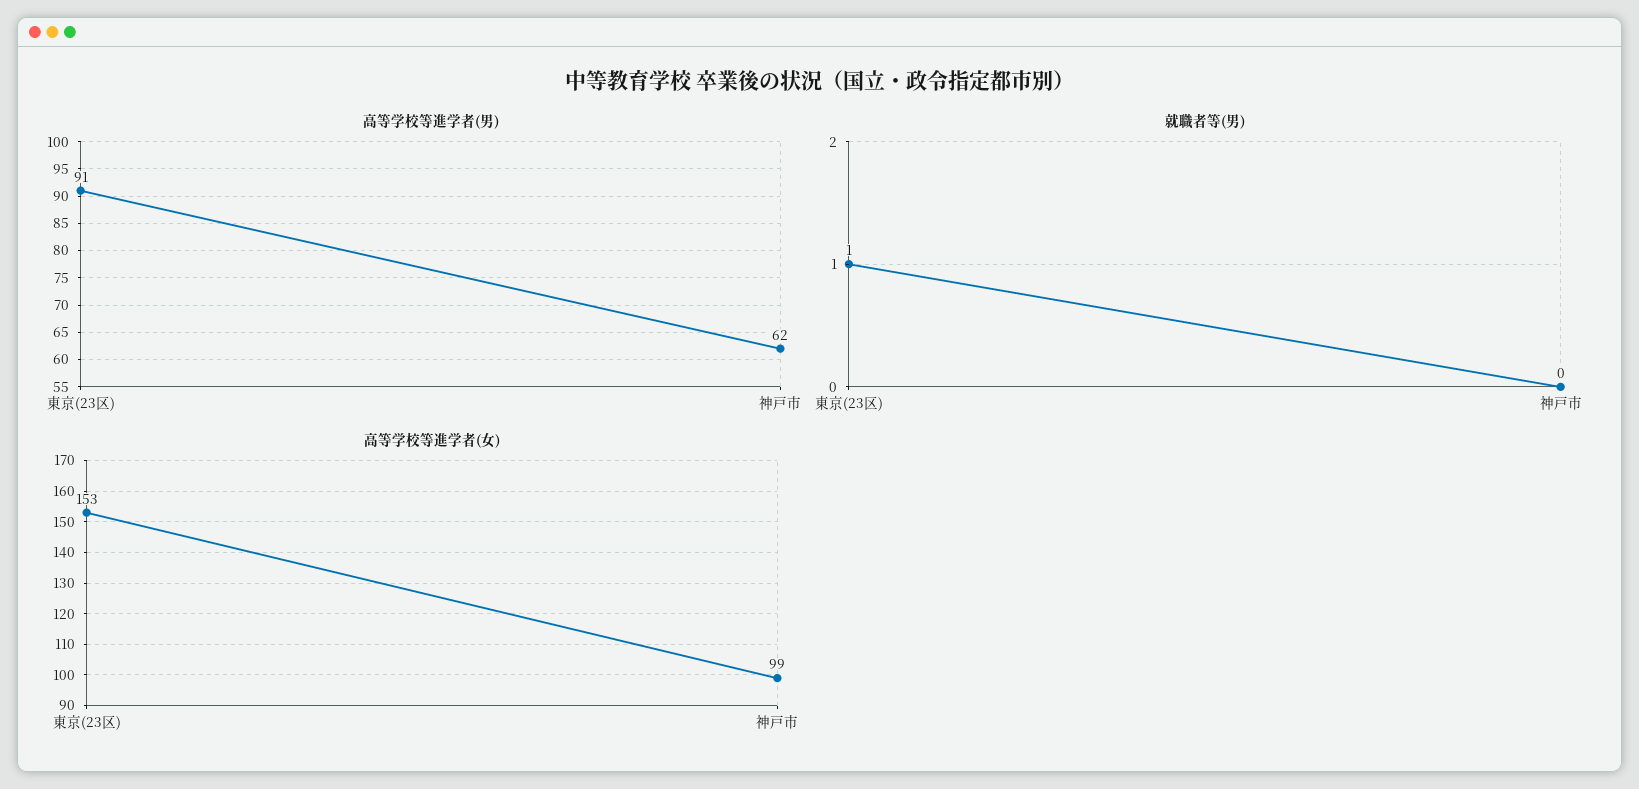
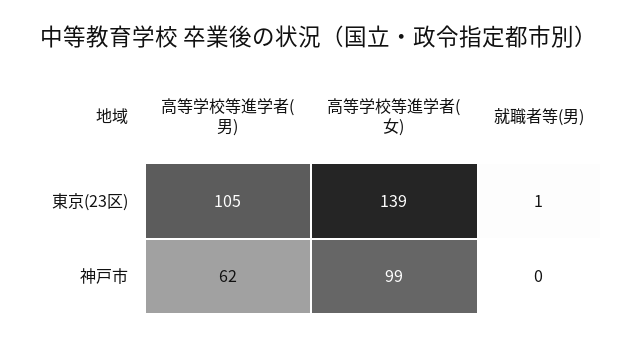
高等学校等進学者(男), 東京(23区): 91 -> 105
高等学校等進学者(女), 東京(23区): 153 -> 139

